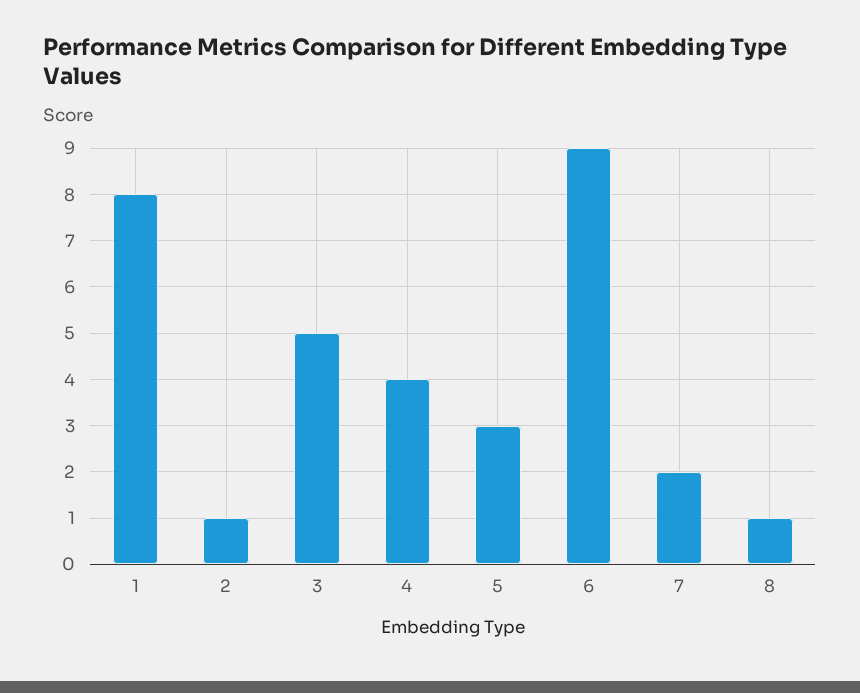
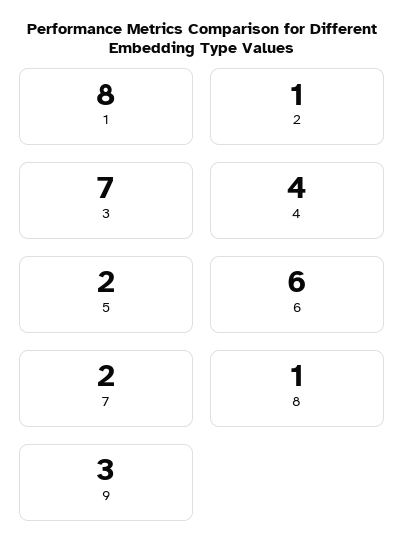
3: 5 -> 7
5: 3 -> 2
6: 9 -> 6
9: none -> 3

